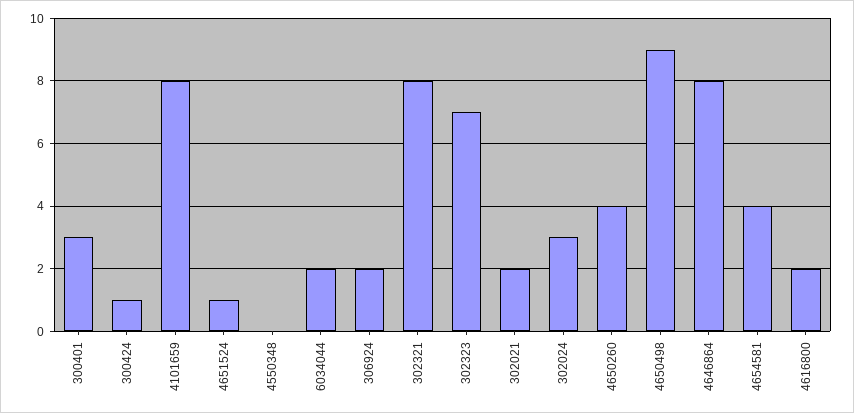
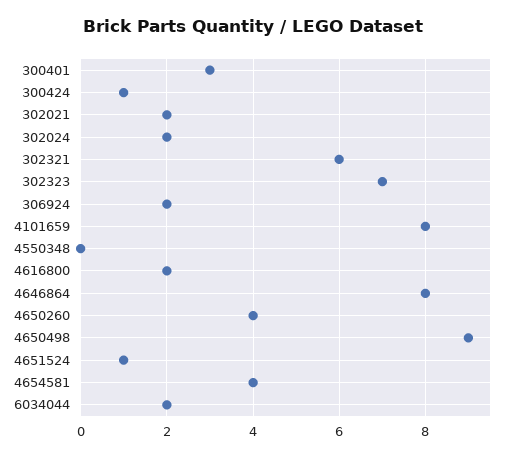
302321: 8 -> 6
302024: 3 -> 2

